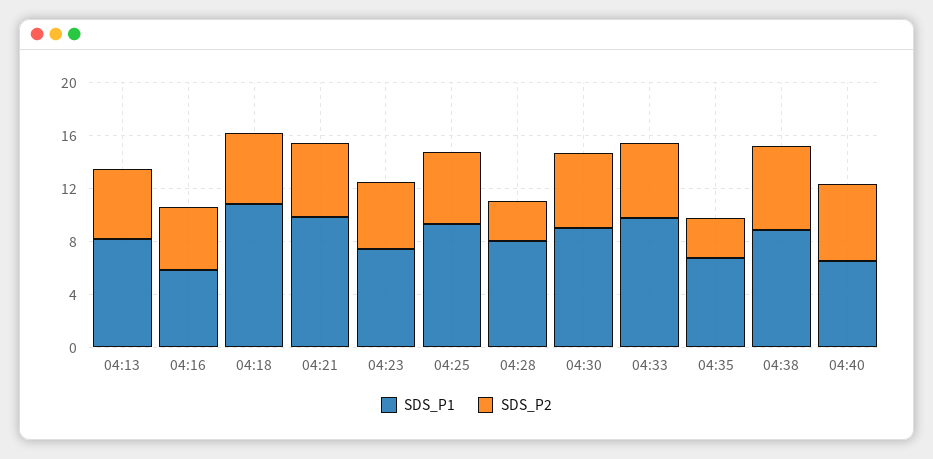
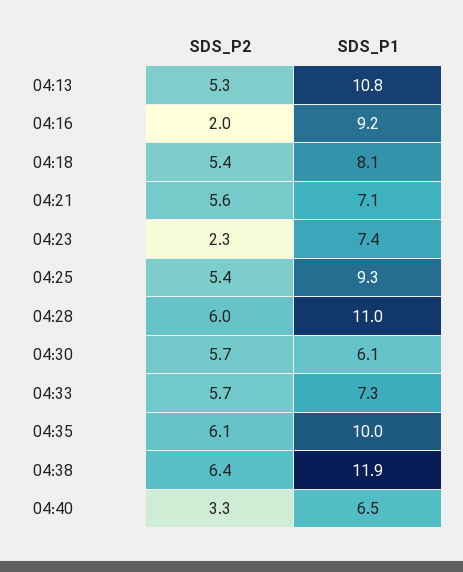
SDS_P1, 04:13: 8 -> 10.8
SDS_P1, 04:16: 6 -> 9.2
SDS_P2, 04:16: 5 -> 2
SDS_P1, 04:18: 11 -> 8.1
SDS_P1, 04:21: 10 -> 7.1
SDS_P2, 04:23: 5 -> 2.3
SDS_P1, 04:28: 8 -> 11
SDS_P2, 04:28: 3 -> 6
SDS_P1, 04:30: 9 -> 6.1
SDS_P1, 04:33: 10 -> 7.3
SDS_P1, 04:35: 7 -> 10
SDS_P2, 04:35: 3 -> 6.1
SDS_P1, 04:38: 9 -> 11.9
SDS_P2, 04:40: 6 -> 3.3

